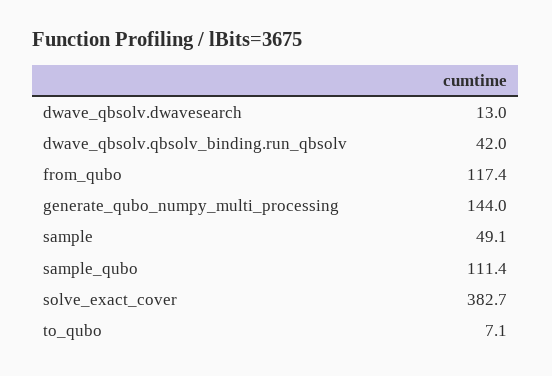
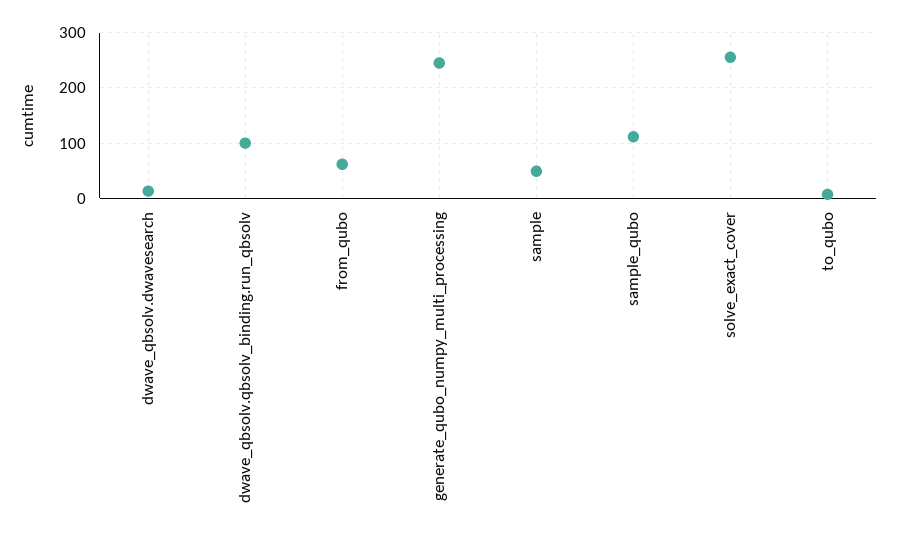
dwave_qbsolv.qbsolv_binding.run_qbsolv: 42 -> 100
from_qubo: 117.4 -> 60
generate_qubo_numpy_multi_processing: 144 -> 240
solve_exact_cover: 382.7 -> 260

